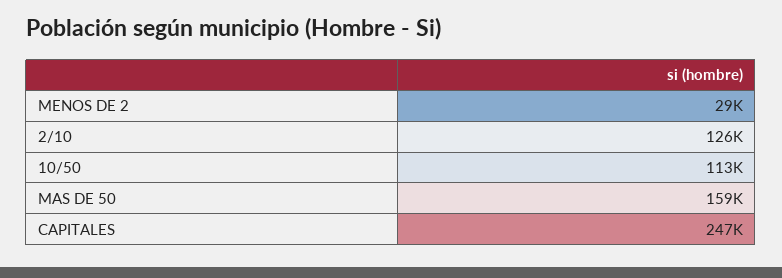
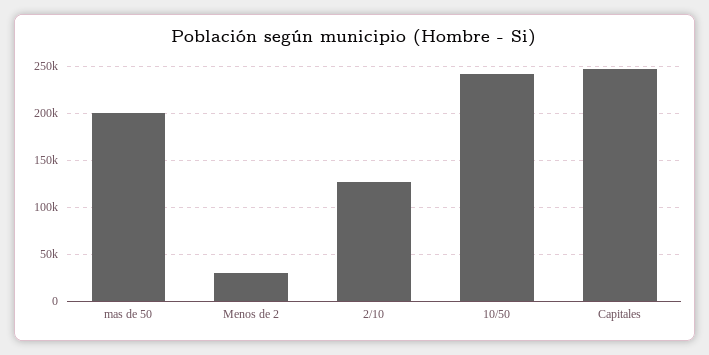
10/50: 113000 -> 240000
MAS DE 50: 159000 -> 200000

